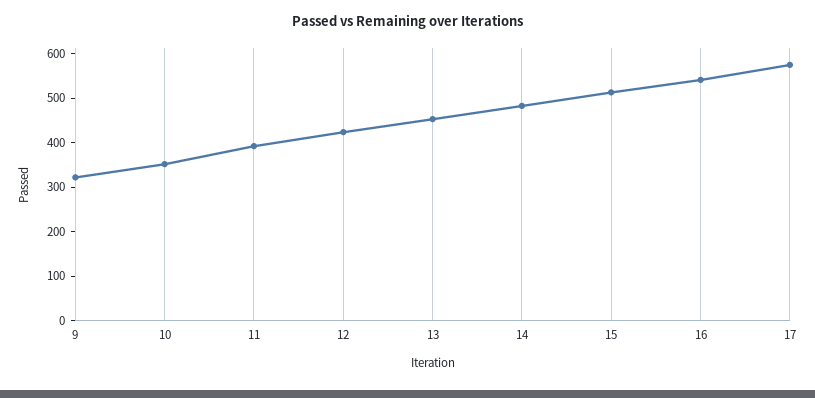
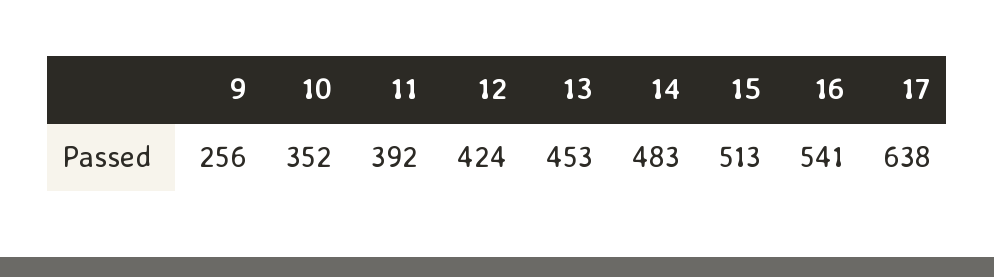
9: 320 -> 256
17: 580 -> 638

